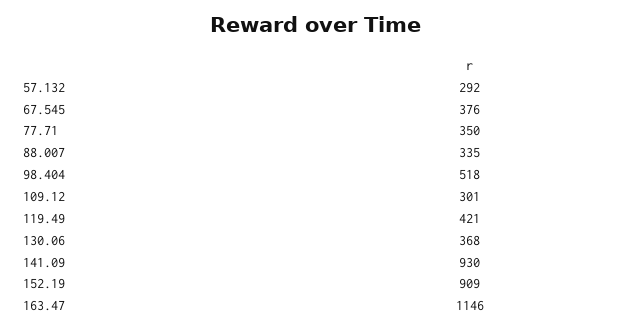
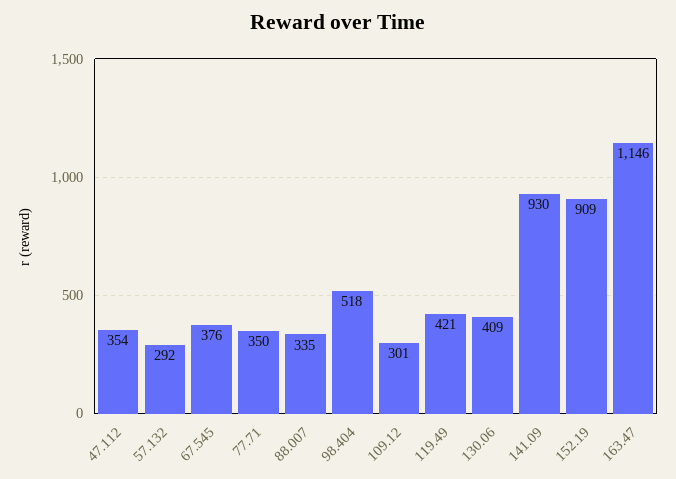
130.06: 368 -> 409
47.112: none -> 354

